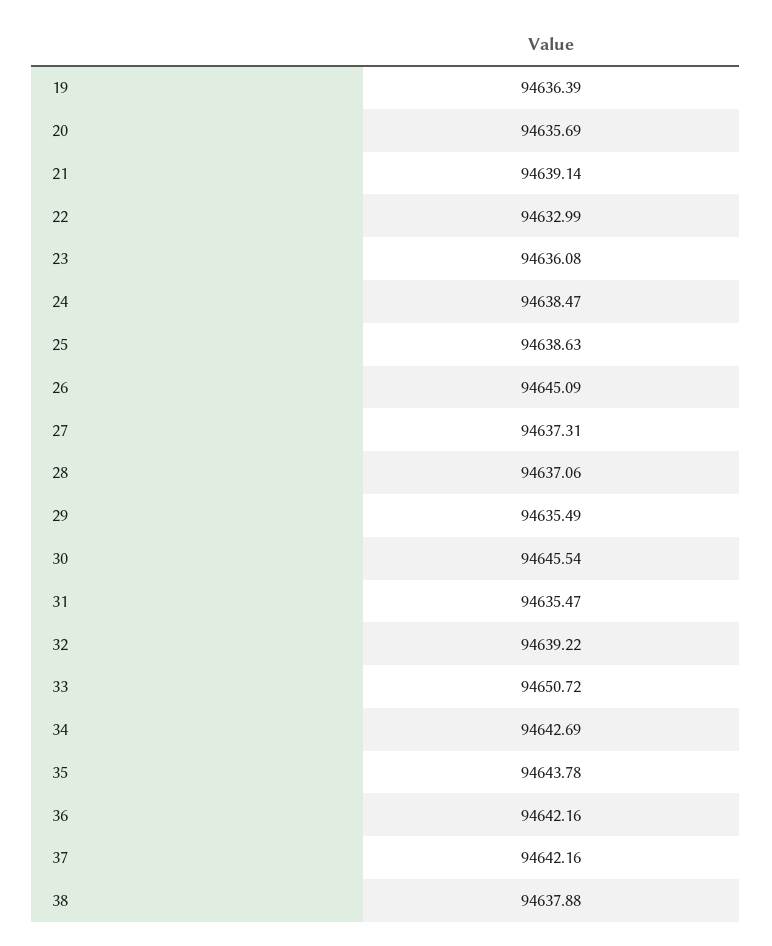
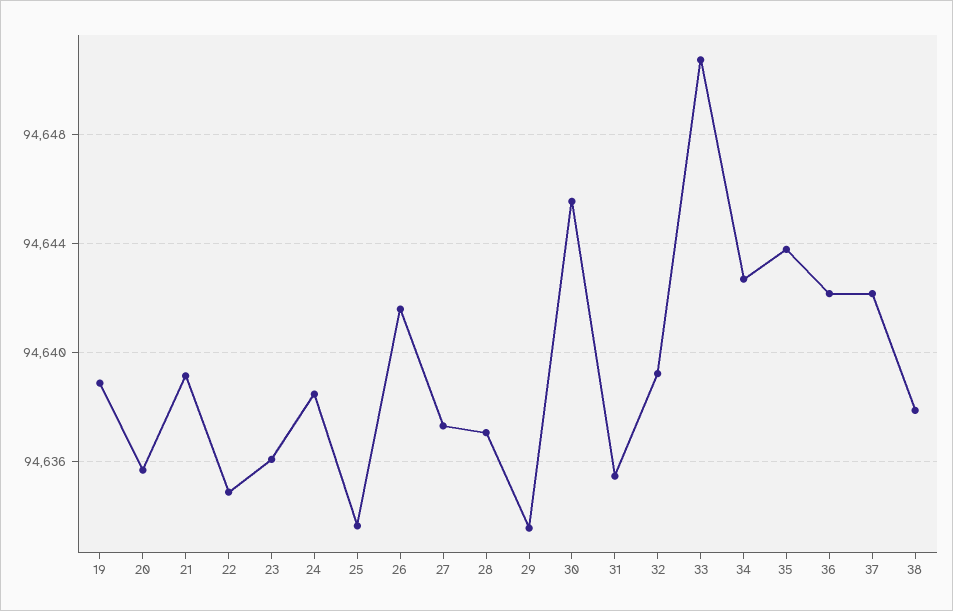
19: 94636.39 -> 94639
22: 94632.99 -> 94635
25: 94638.63 -> 94633.5
26: 94645.09 -> 94641.5
29: 94635.49 -> 94633.5

